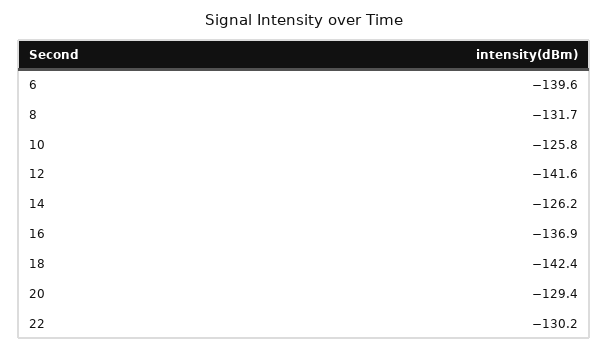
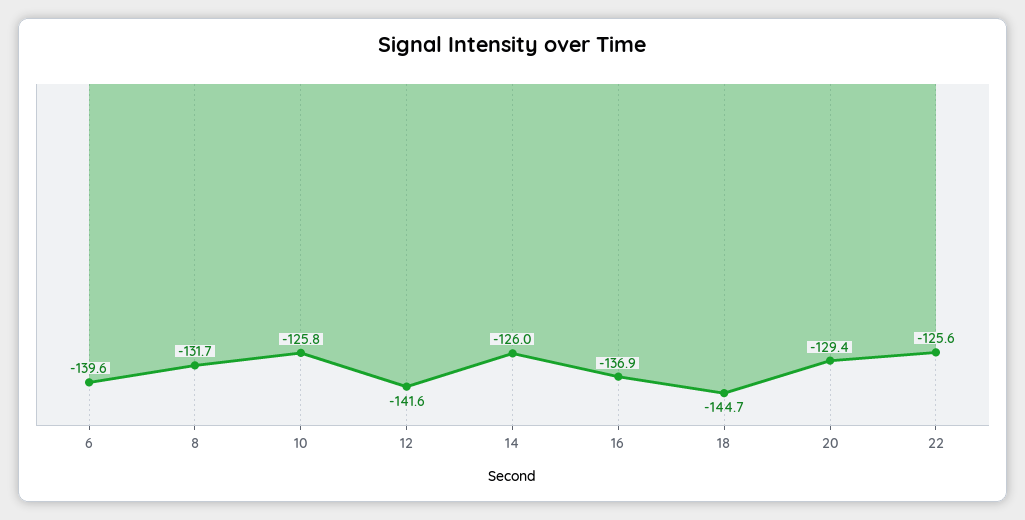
14: -126.2 -> -126
18: -142.4 -> -144.7
22: -130.2 -> -125.6

